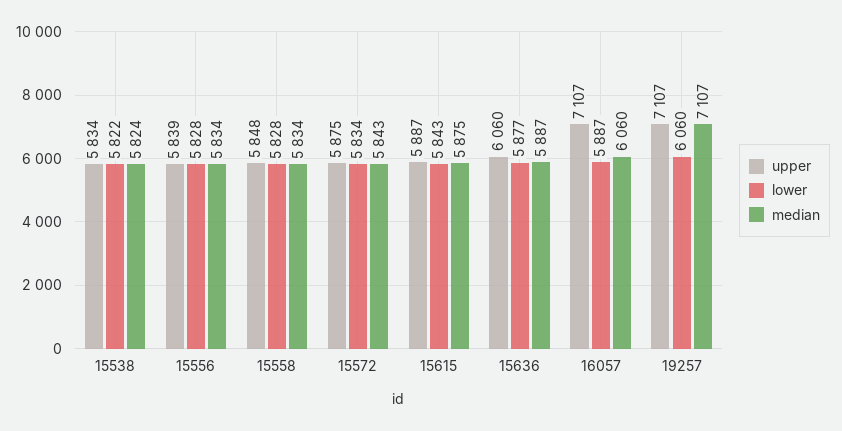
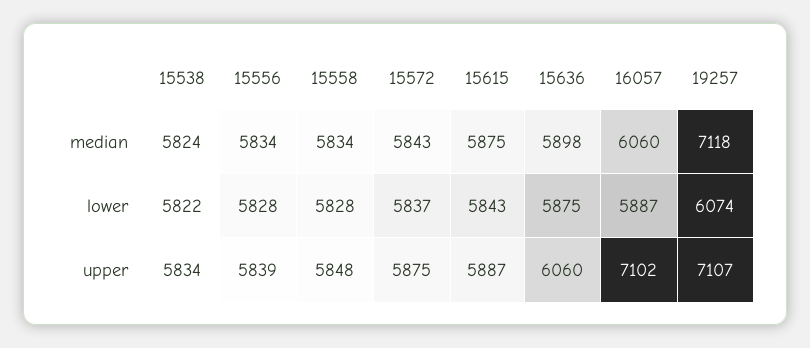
lower, 15572: 5834 -> 5837
lower, 15636: 5877 -> 5875
median, 15636: 5887 -> 5898
upper, 16057: 7107 -> 7102
lower, 19257: 6060 -> 6074
median, 19257: 7107 -> 7118

